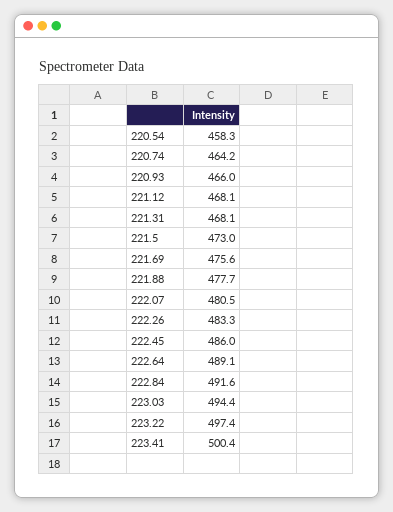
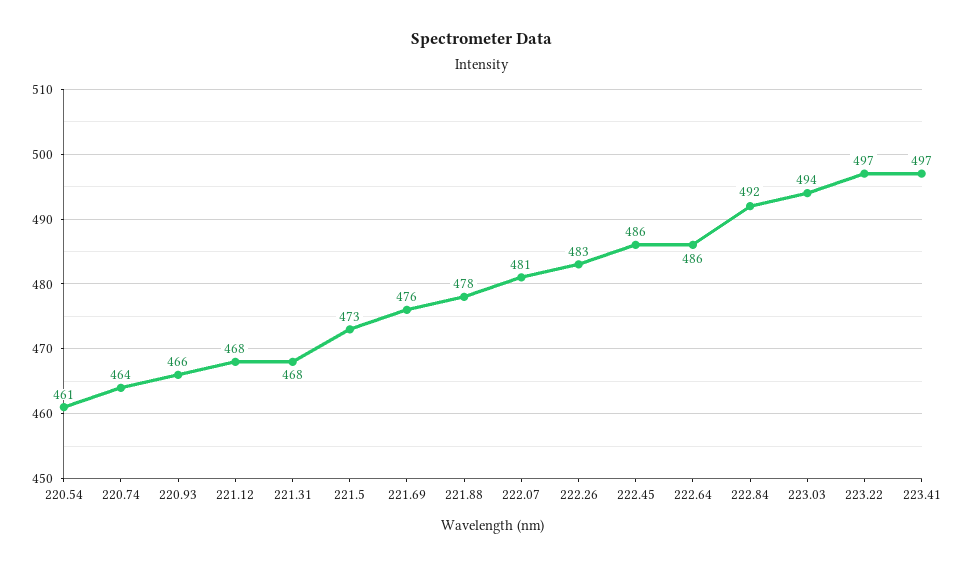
220.54: 458.3 -> 461
222.64: 489.1 -> 486
223.41: 500.4 -> 497

